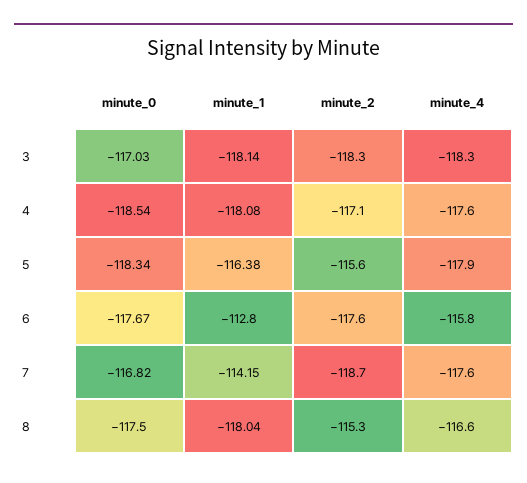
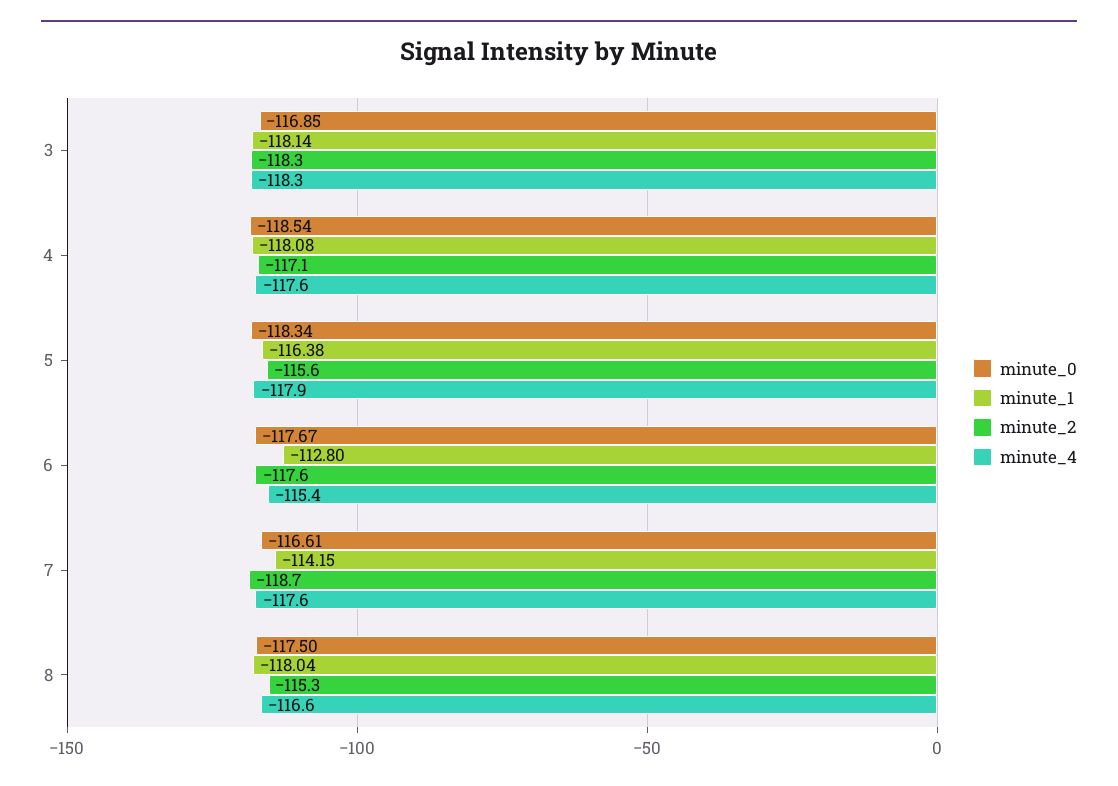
minute_0, 3: -117.03 -> -116.85
minute_4, 6: -115.8 -> -115.4
minute_0, 7: -116.82 -> -116.61

